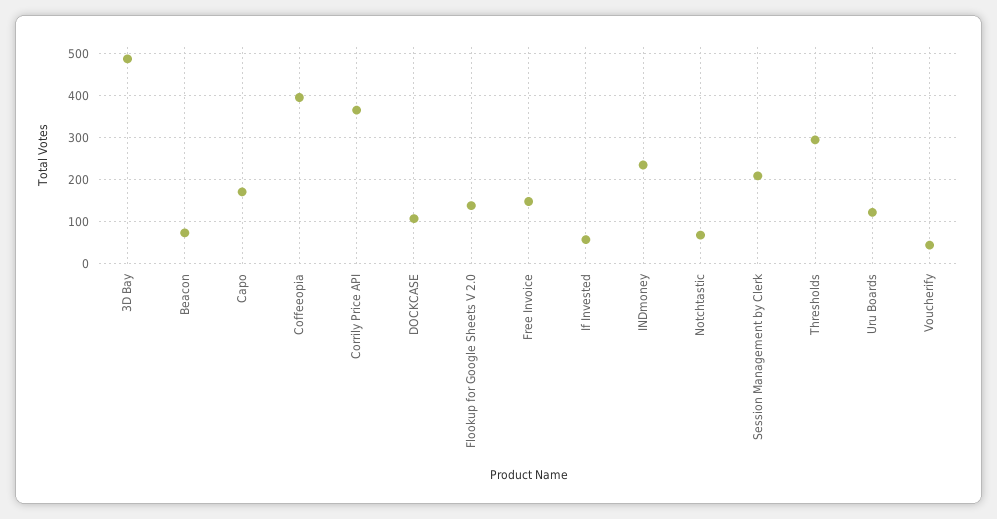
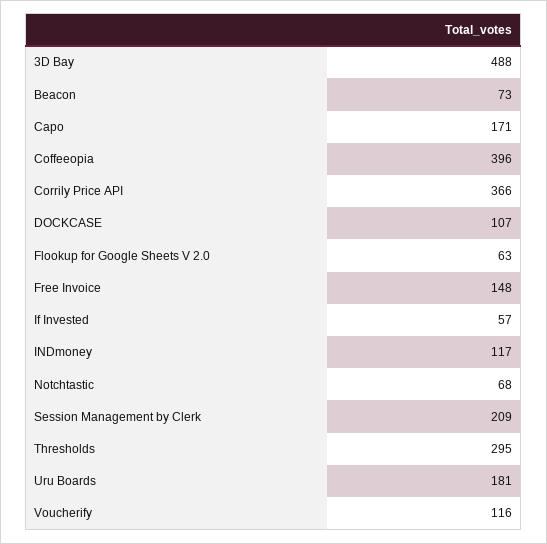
Flookup for Google Sheets V 2.0: 140 -> 63
INDmoney: 240 -> 117
Uru Boards: 120 -> 181
Voucherify: 40 -> 116

